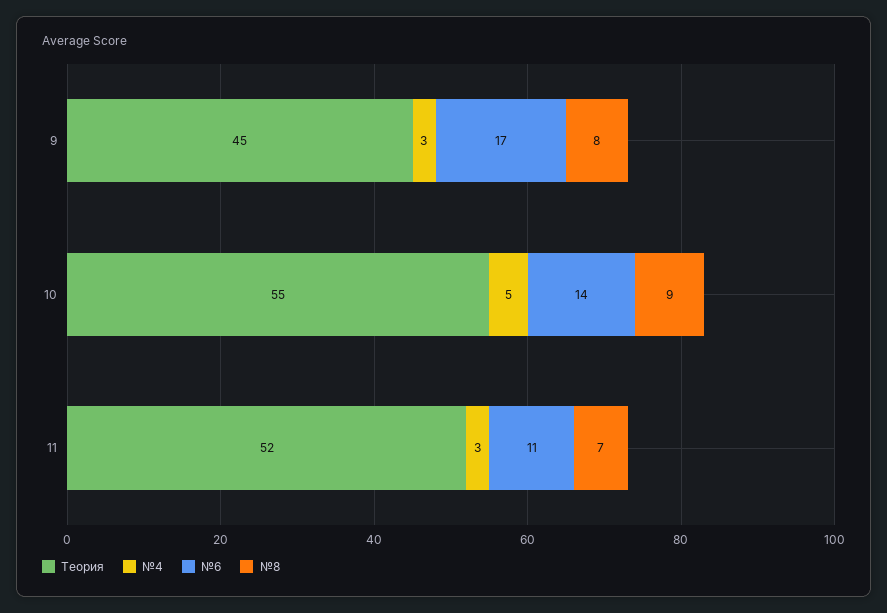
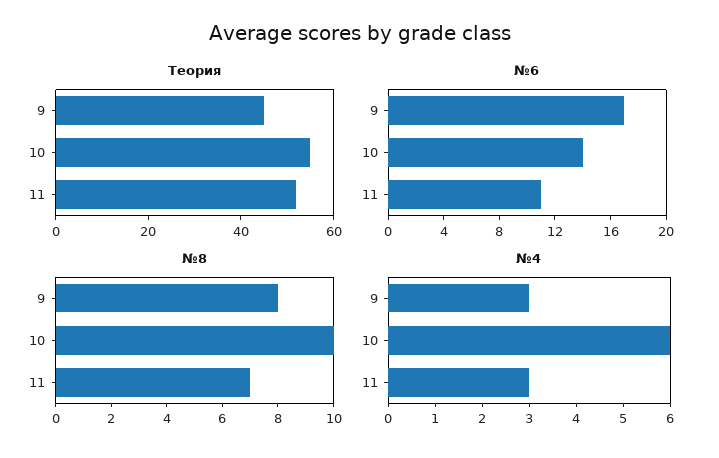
№4, 10: 5 -> 6
№8, 10: 9 -> 10

